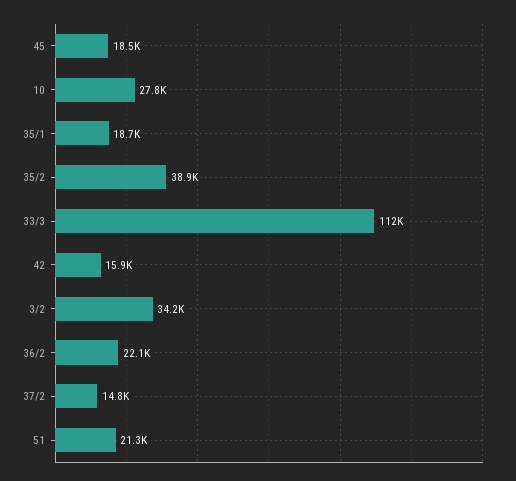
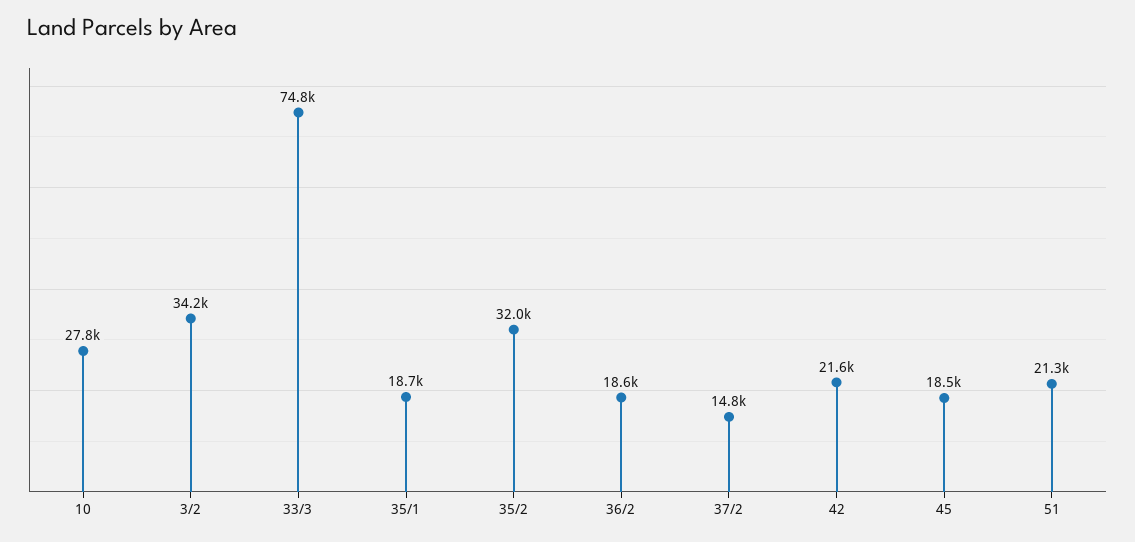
35/2: 38900 -> 32000
33/3: 112000 -> 74800
42: 15900 -> 21600
36/2: 22100 -> 18600

